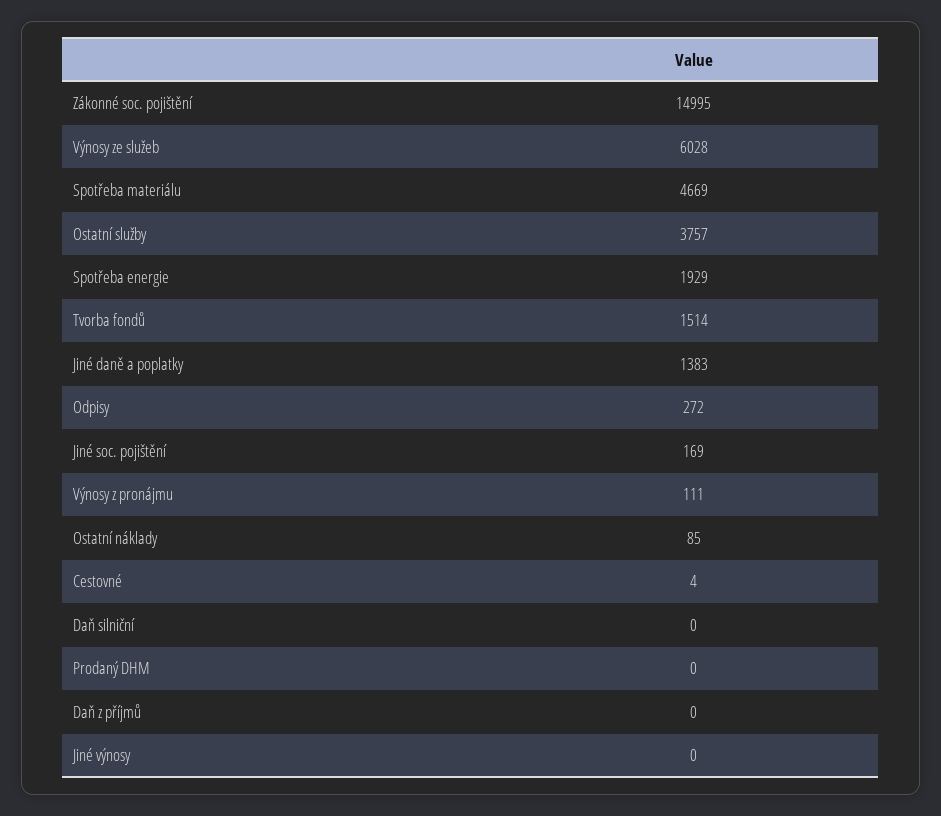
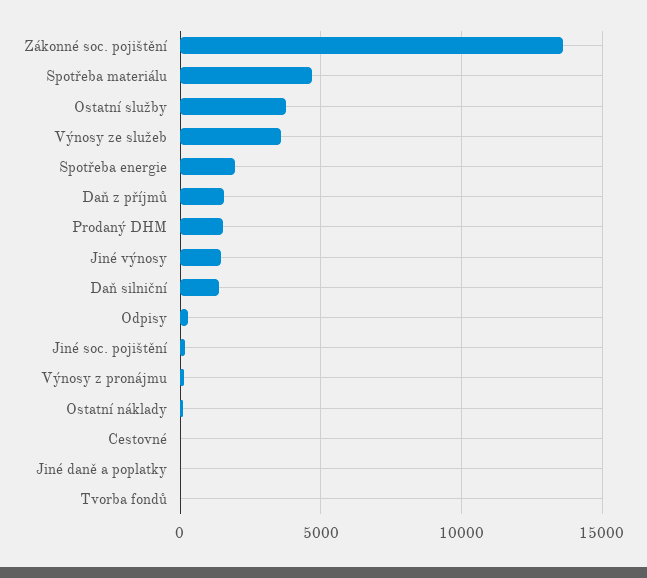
Zákonné soc. pojištění: 14995 -> 13500
Výnosy ze služeb: 6028 -> 3500
Tvorba fondů: 1514 -> 0
Jiné daně a poplatky: 1383 -> 0
Daň silniční: 0 -> 1500
Prodaný DHM: 0 -> 1500
Daň z příjmů: 0 -> 1500
Jiné výnosy: 0 -> 1500

